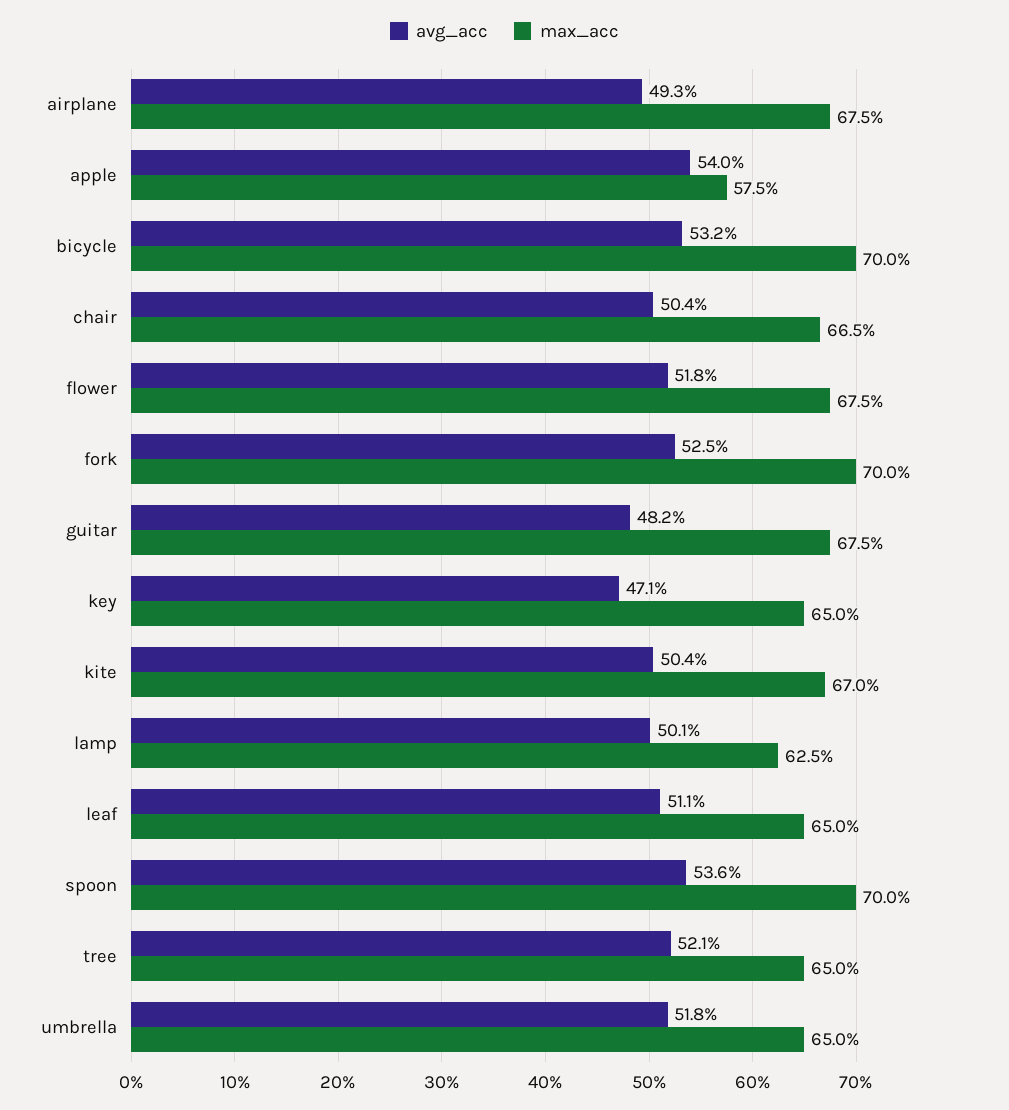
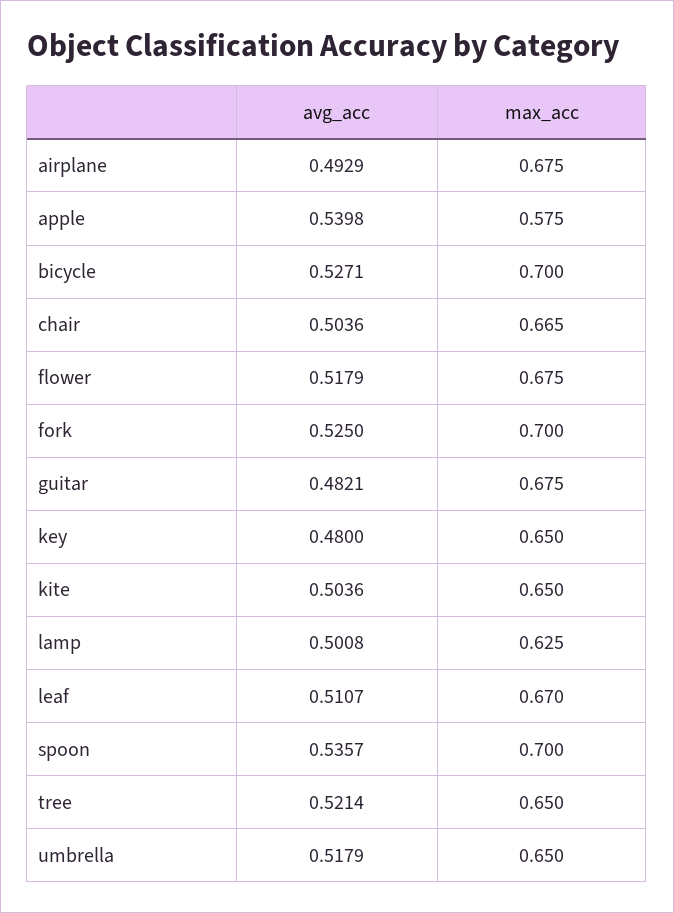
avg_acc, bicycle: 0.532 -> 0.5271
avg_acc, key: 0.471 -> 0.48
max_acc, kite: 0.67 -> 0.65
max_acc, leaf: 0.65 -> 0.67

